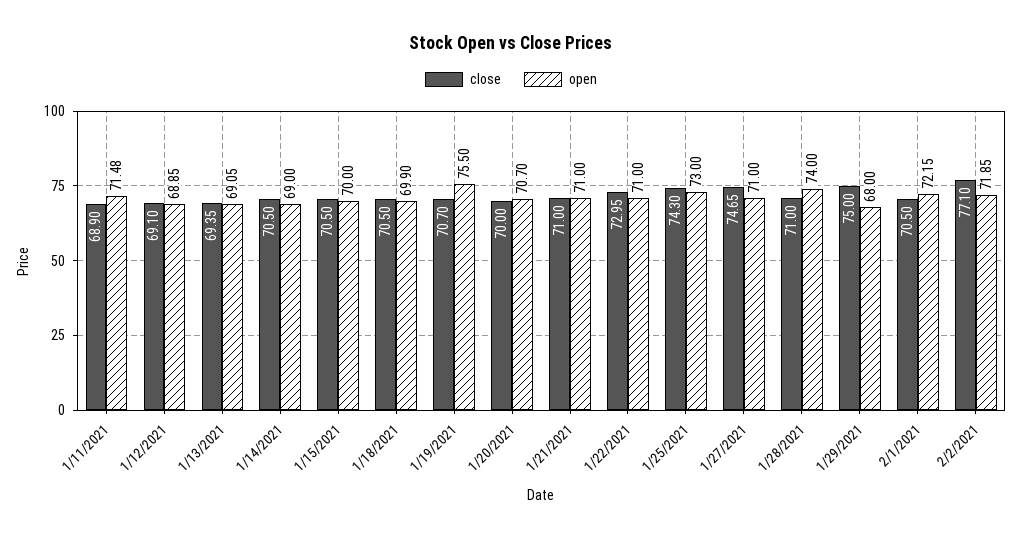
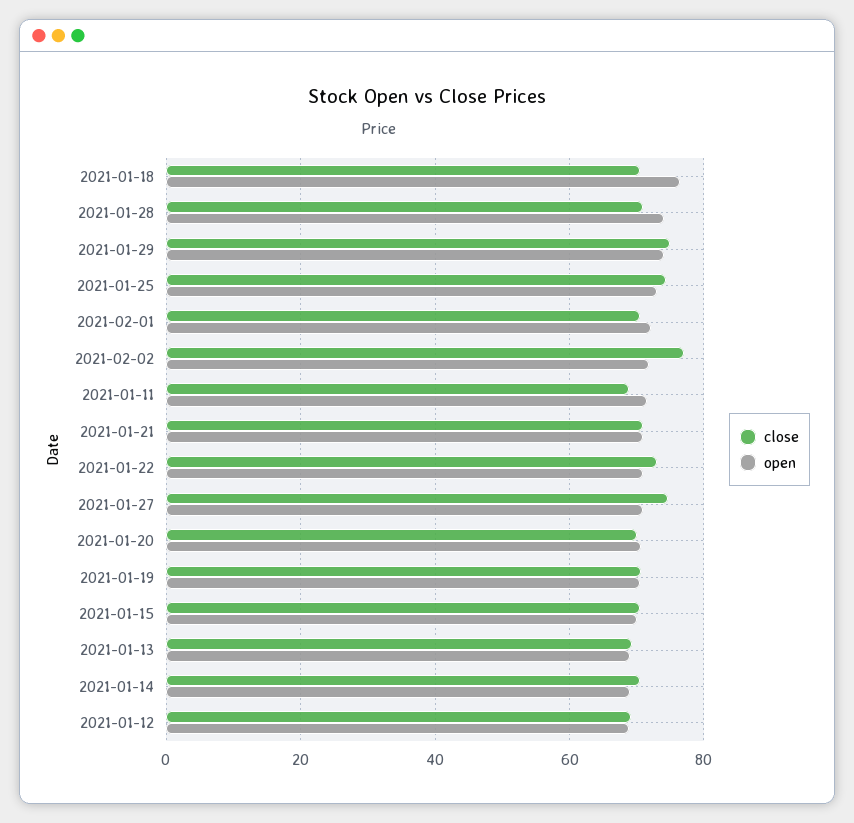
open, 1/18/2021: 69.9 -> 76
open, 1/19/2021: 75.5 -> 70
open, 1/29/2021: 68 -> 74

